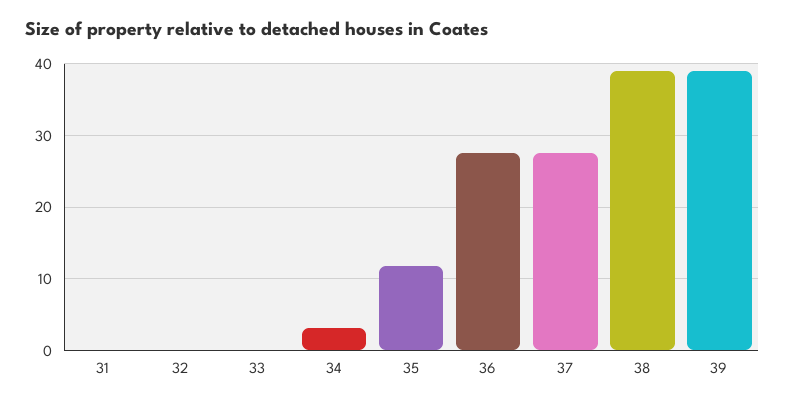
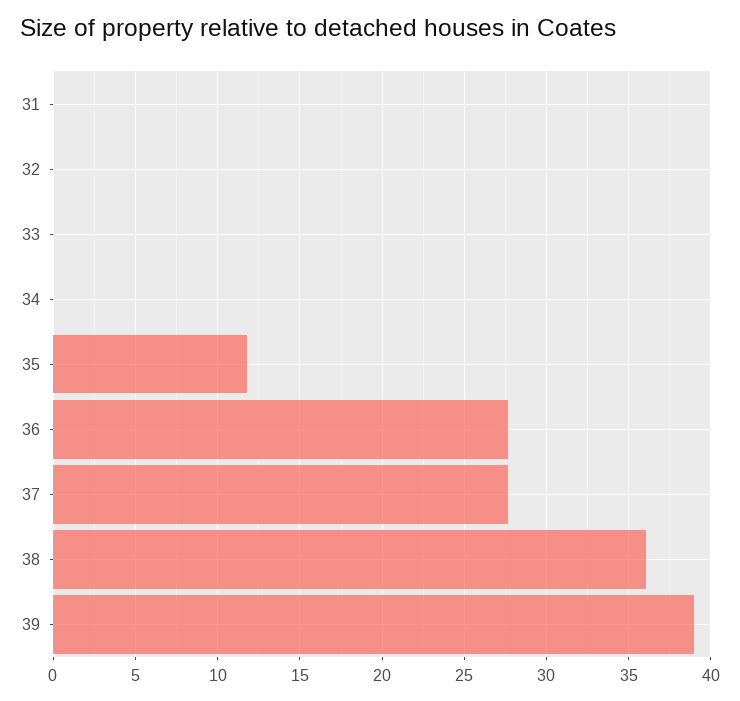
34: 3 -> 0
38: 39 -> 36

